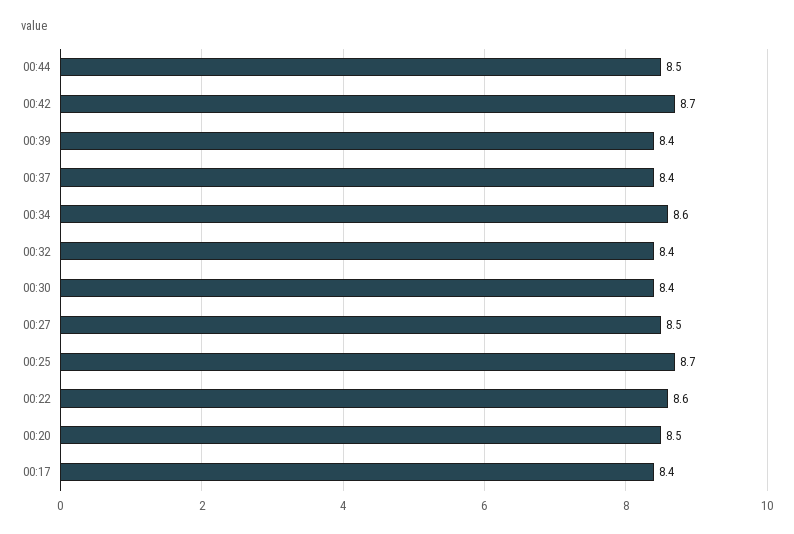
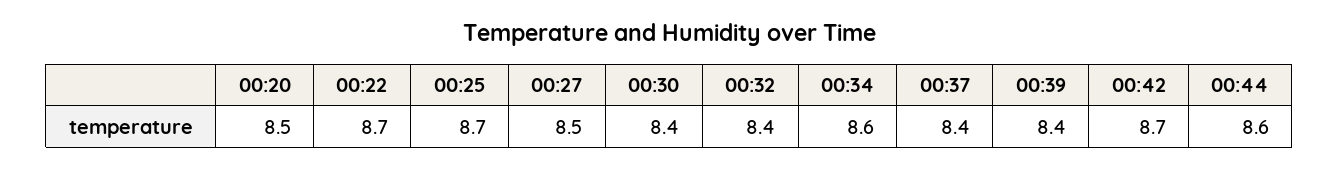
00:44: 8.5 -> 8.6
00:22: 8.6 -> 8.7
00:17: 8.4 -> none

